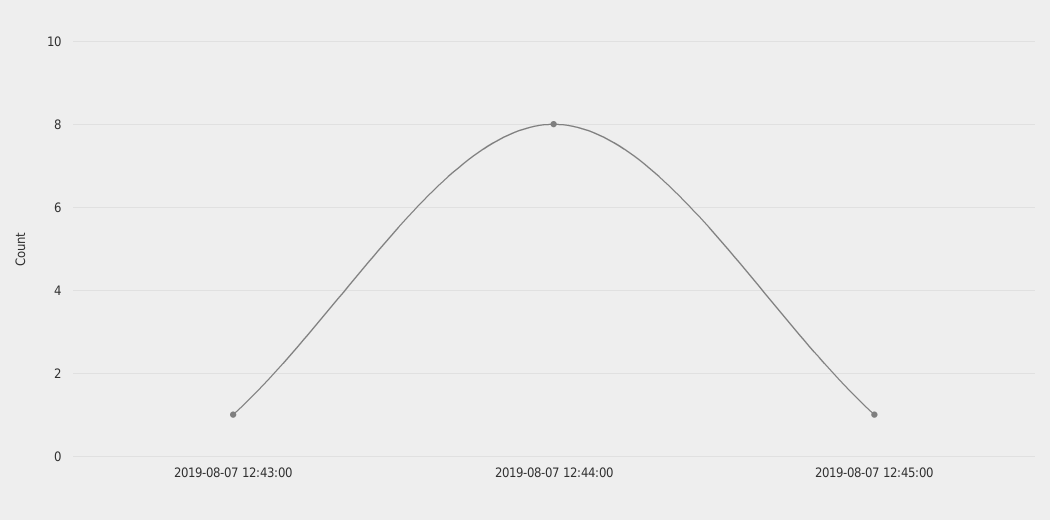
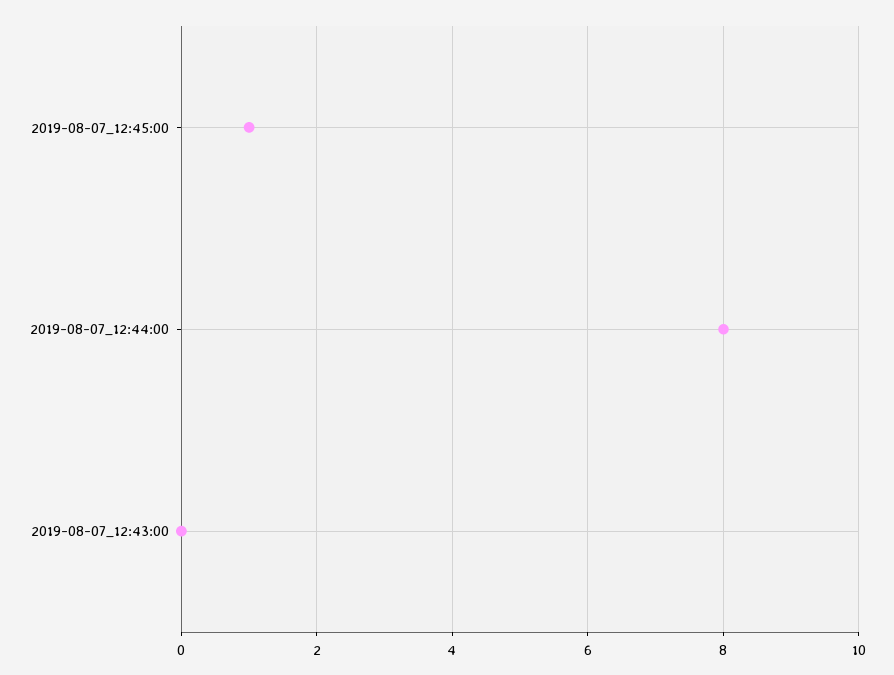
2019-08-07 12:43:00: 1 -> 0

